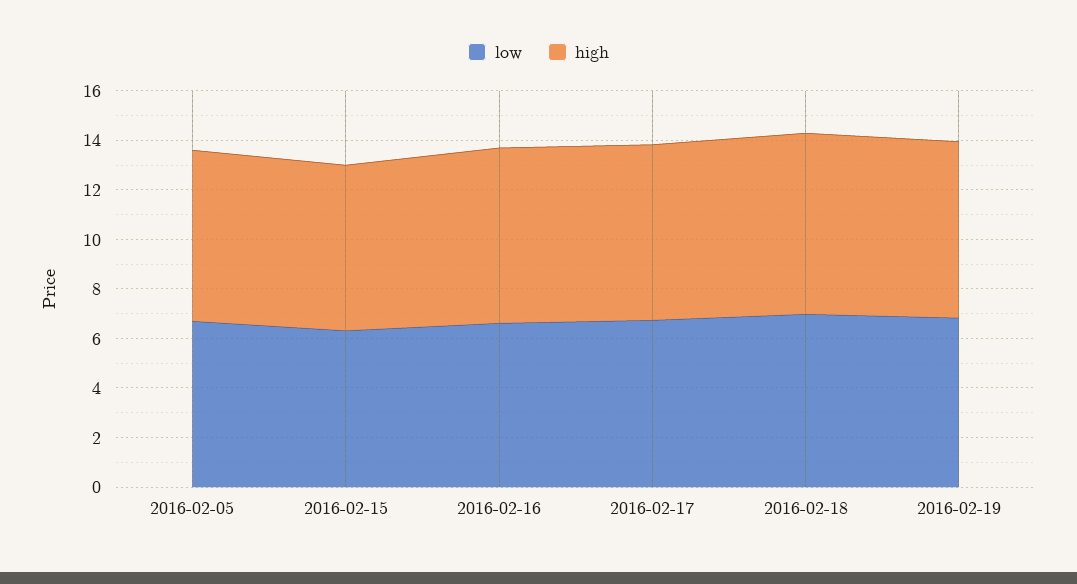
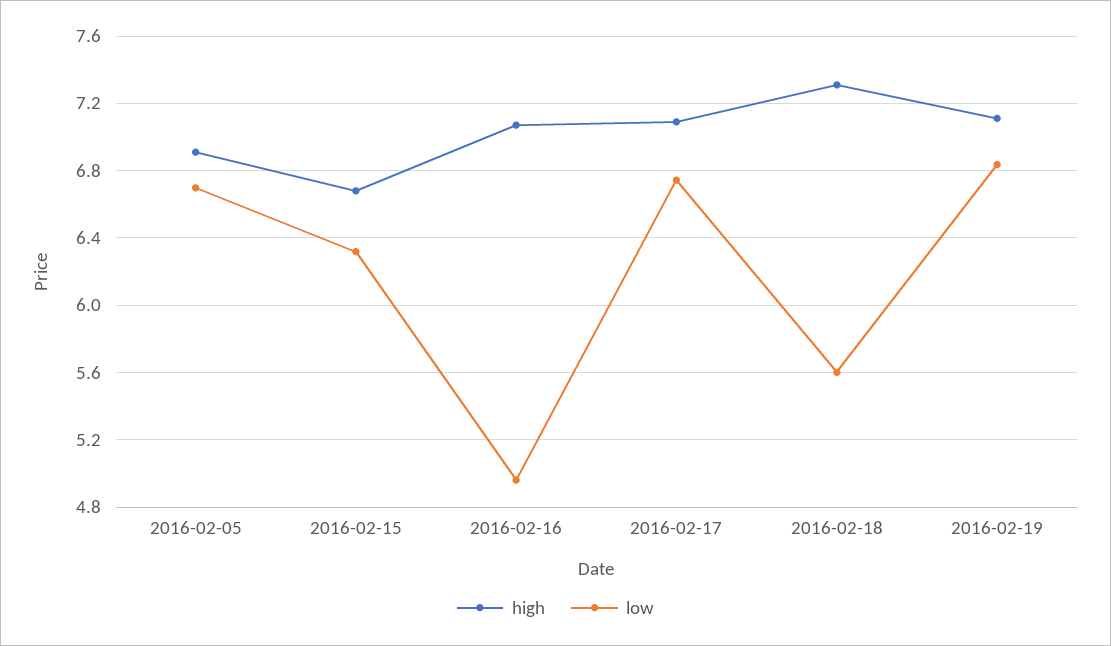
low, 2016-02-16: 6.5 -> 4.95
low, 2016-02-18: 7 -> 5.6

